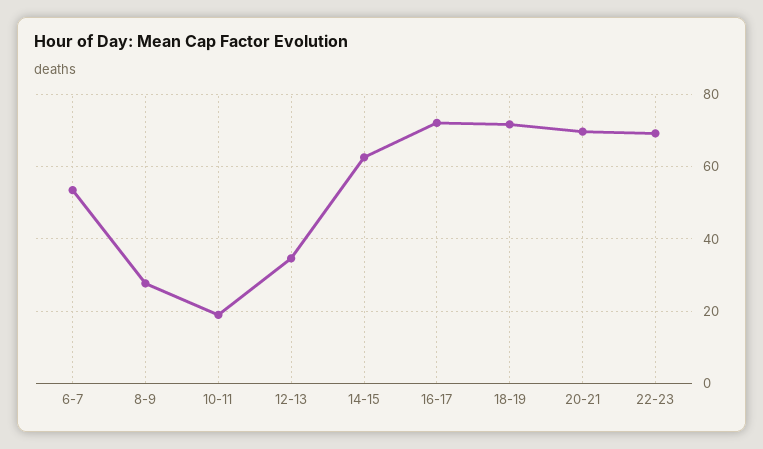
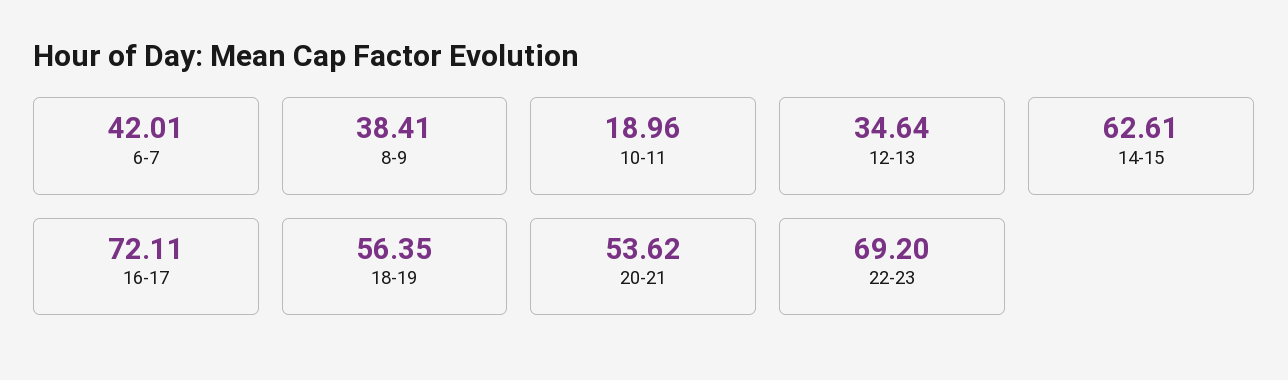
6-7: 54 -> 42.01
8-9: 28 -> 38.41
18-19: 72 -> 56.35
20-21: 70 -> 53.62

